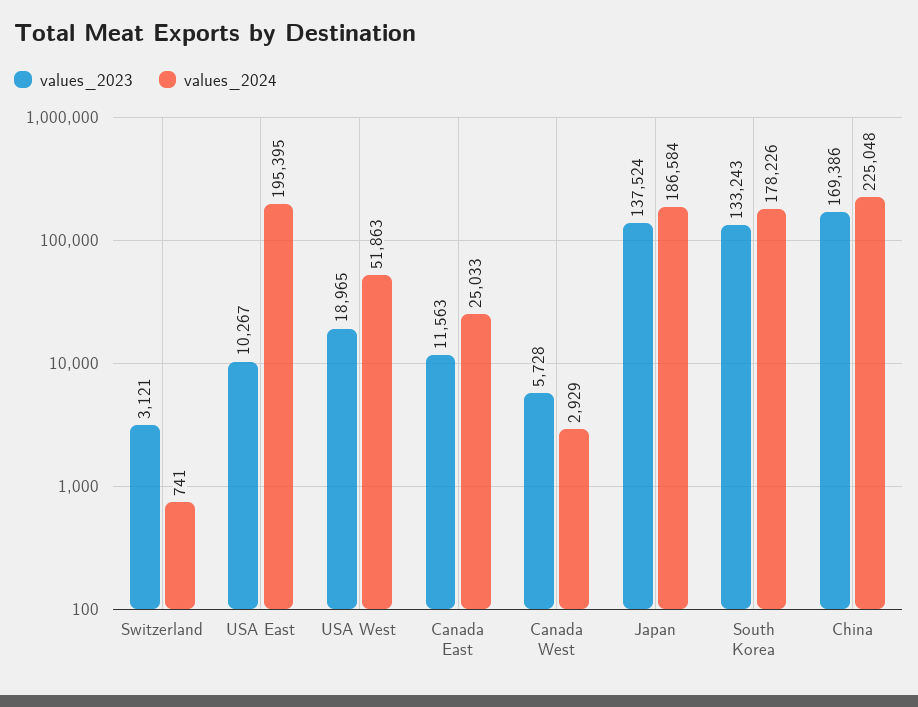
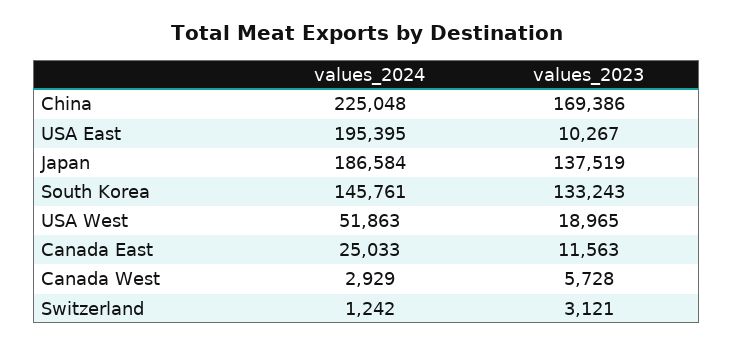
values_2024, Switzerland: 741 -> 1242
values_2023, Japan: 137524 -> 137519
values_2024, South Korea: 178226 -> 145761

